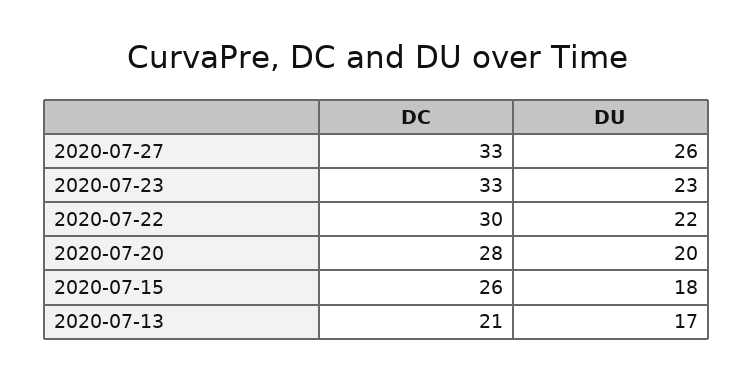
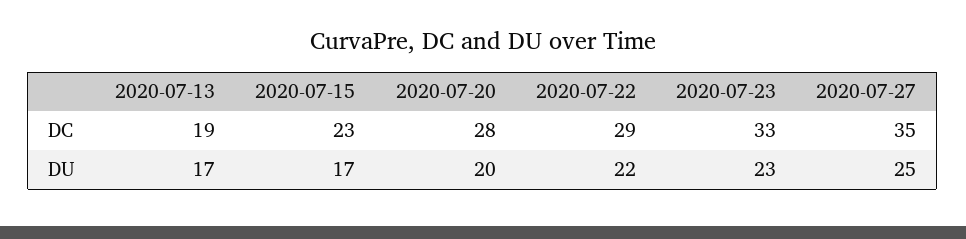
DC, 2020-07-27: 33 -> 35
DU, 2020-07-27: 26 -> 25
DC, 2020-07-22: 30 -> 29
DC, 2020-07-15: 26 -> 23
DU, 2020-07-15: 18 -> 17
DC, 2020-07-13: 21 -> 19

